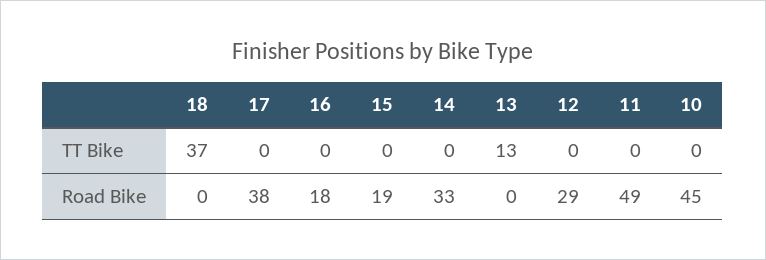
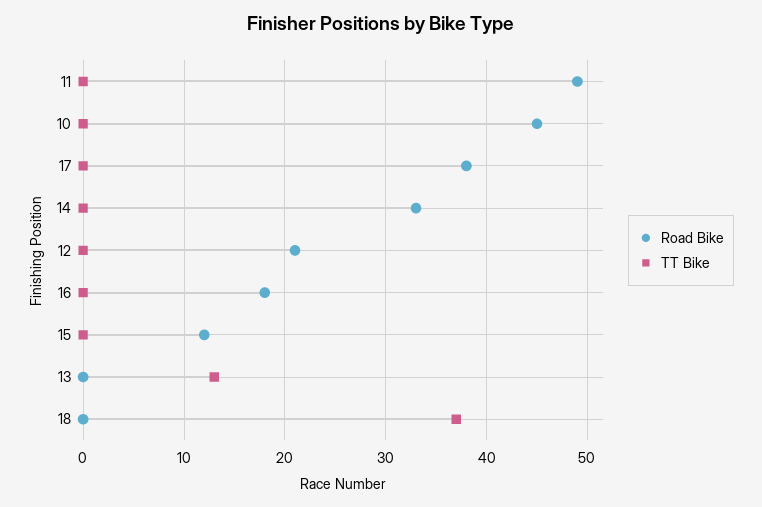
Road Bike, 15: 19 -> 12
Road Bike, 12: 29 -> 21

